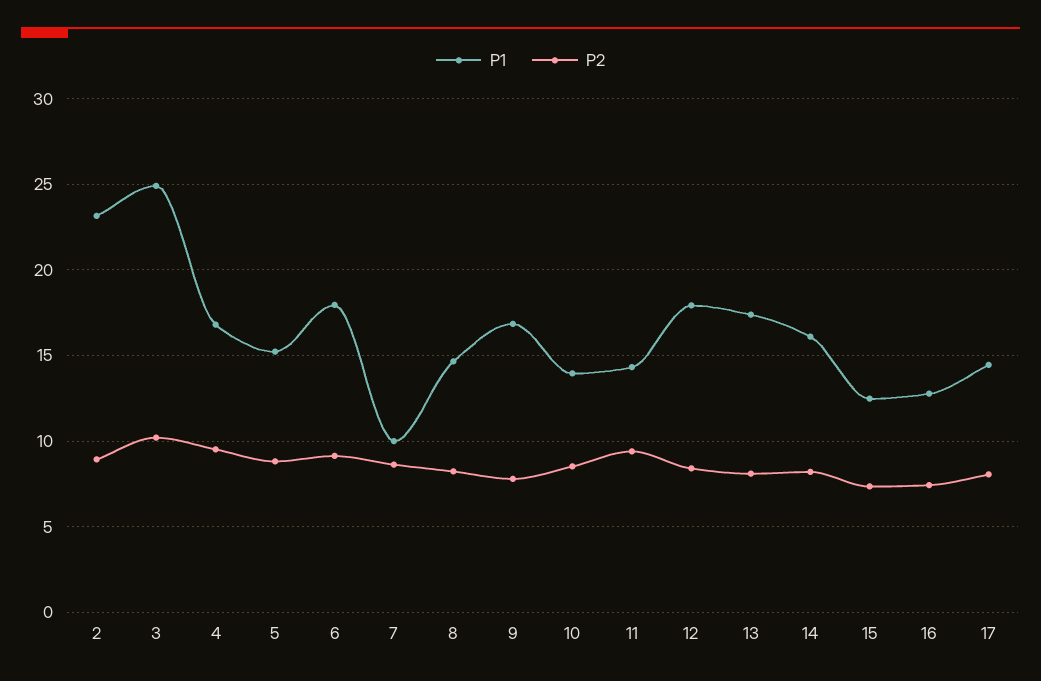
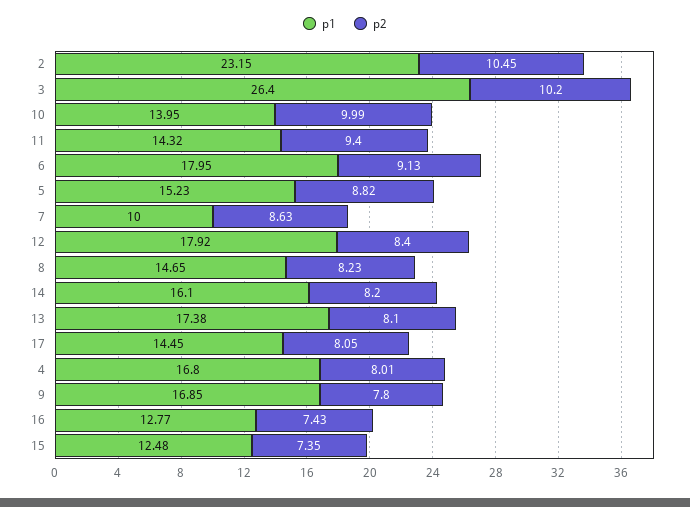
P2, 2: 9 -> 10.45
P1, 3: 25 -> 26.4
P2, 4: 9.5 -> 8.01
P2, 10: 8.5 -> 9.99

